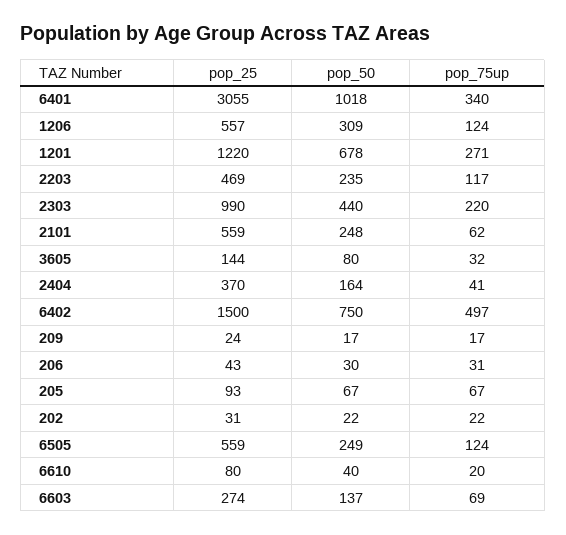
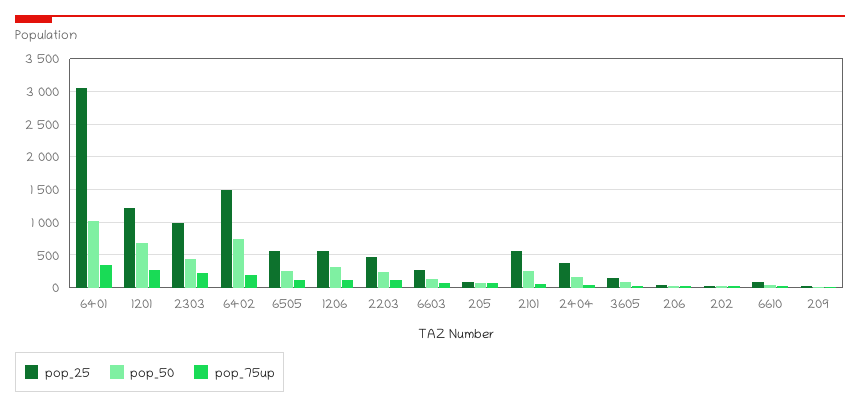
pop_75up, 6402: 497 -> 200

